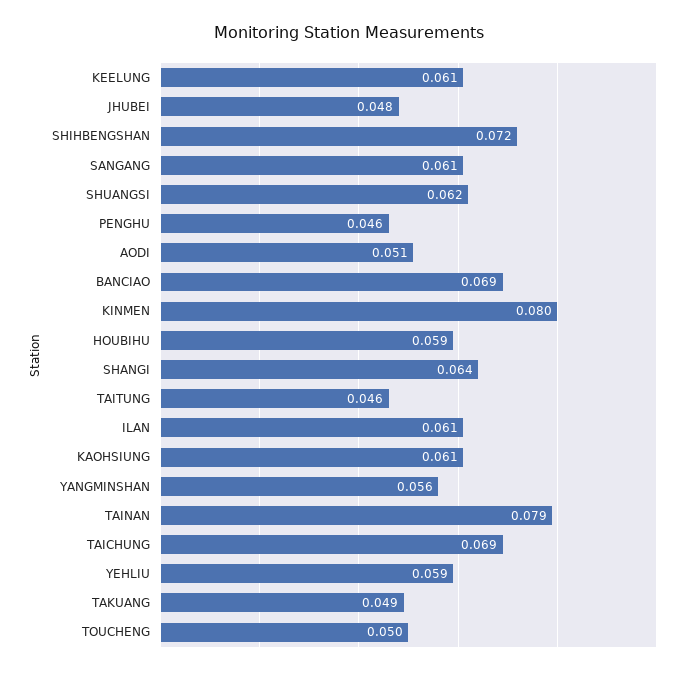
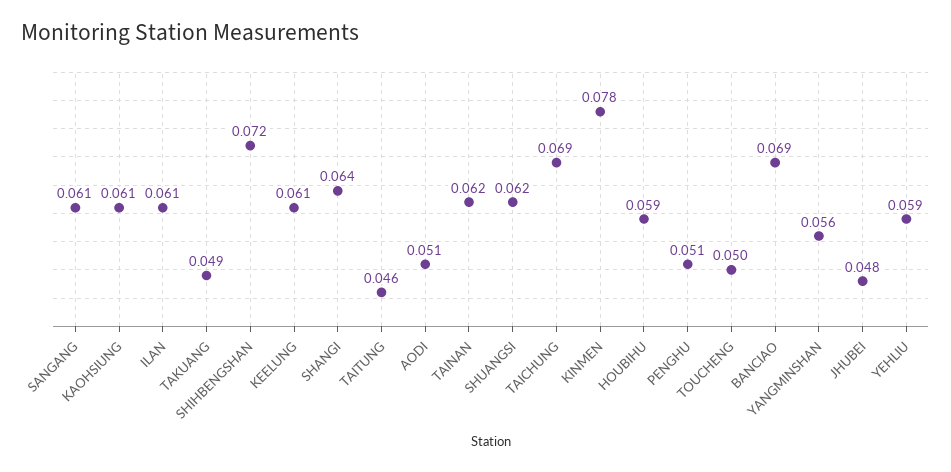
PENGHU: 0.046 -> 0.051
KINMEN: 0.08 -> 0.078
TAINAN: 0.079 -> 0.062

